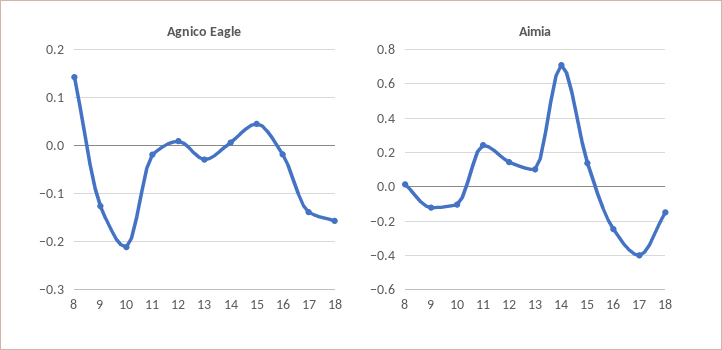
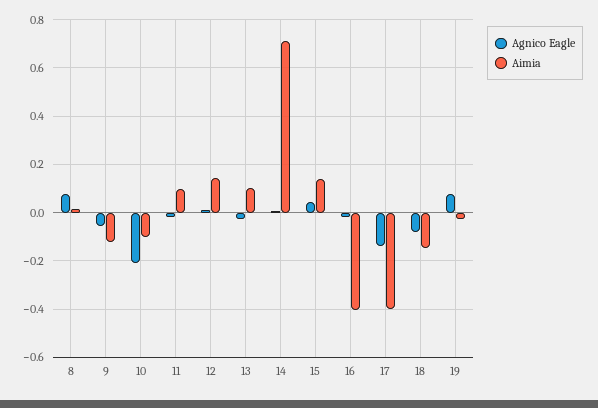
Agnico Eagle, 8: 0.14 -> 0.075
Agnico Eagle, 9: -0.12 -> -0.05
Agnico Eagle, 18: -0.16 -> -0.075
Aimia, 11: 0.25 -> 0.1
Aimia, 16: -0.25 -> -0.4
Agnico Eagle, 19: none -> 0.075
Aimia, 19: none -> -0.025

